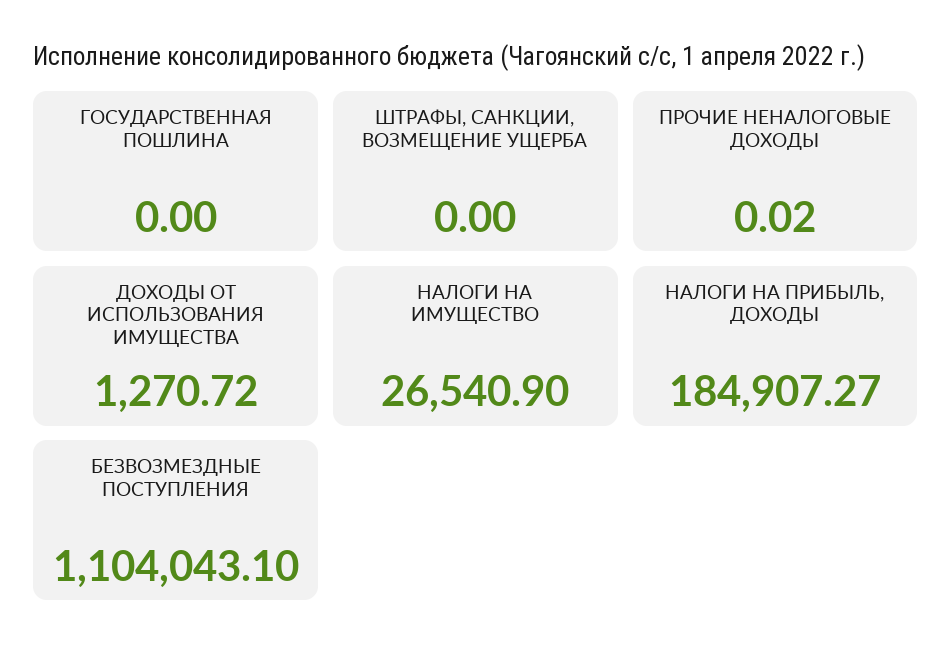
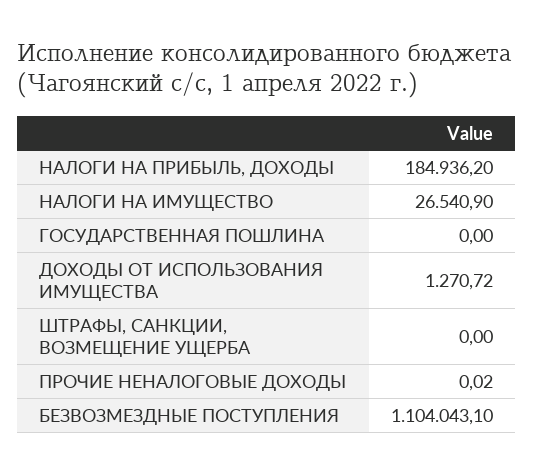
НАЛОГИ НА ПРИБЫЛЬ, ДОХОДЫ: 184907.27 -> 184936.2

